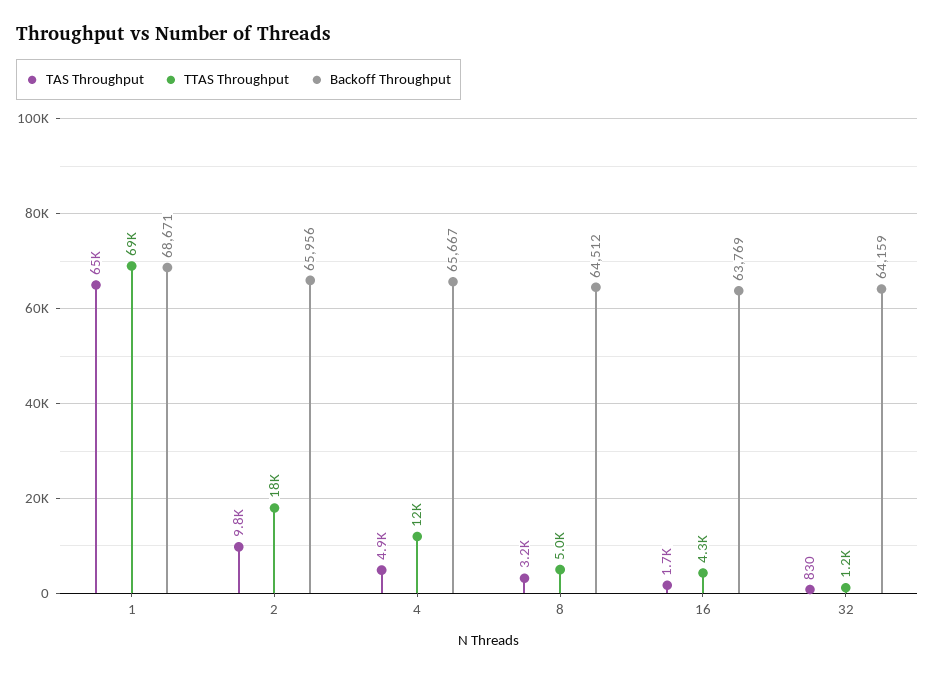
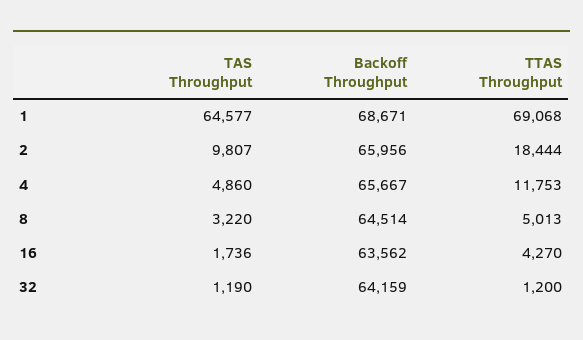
Backoff Throughput, 8: 64512 -> 64514
Backoff Throughput, 16: 63769 -> 63562
TAS Throughput, 32: 830 -> 1190

